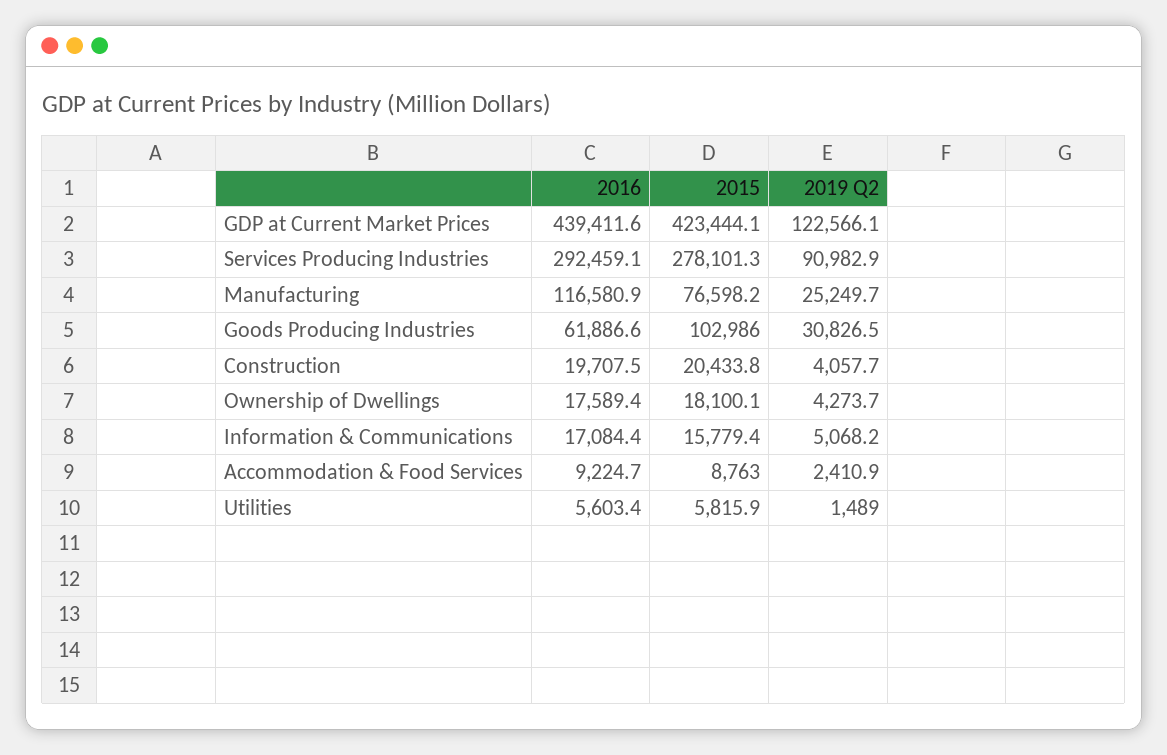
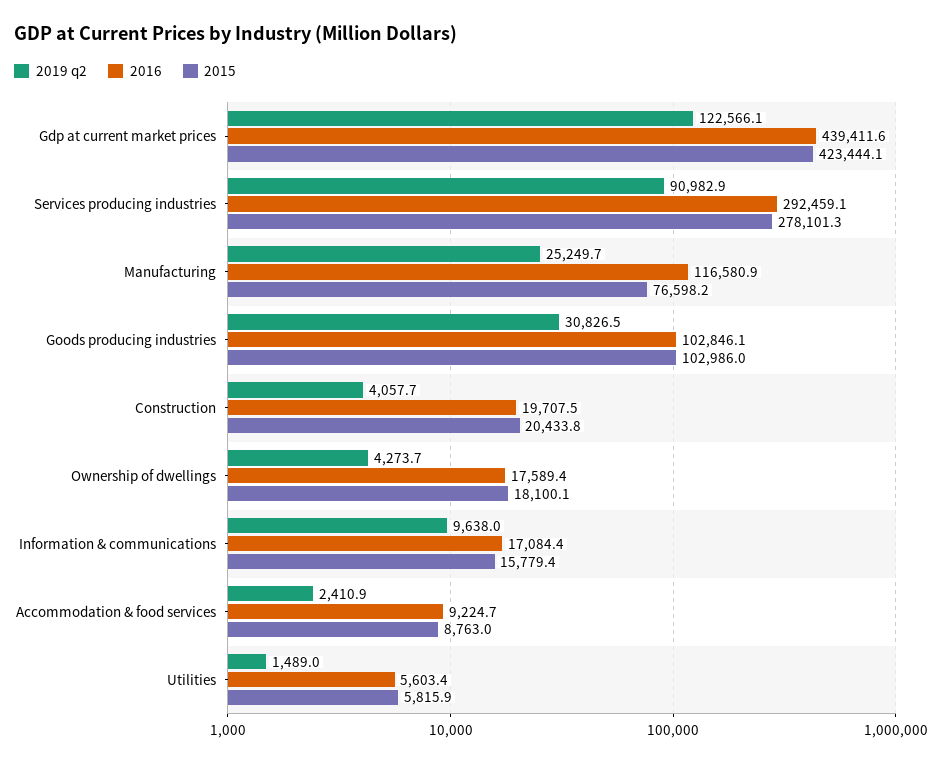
2016, Goods Producing Industries: 61886.6 -> 102846.1
2019 Q2, Information & Communications: 5068.2 -> 9638

